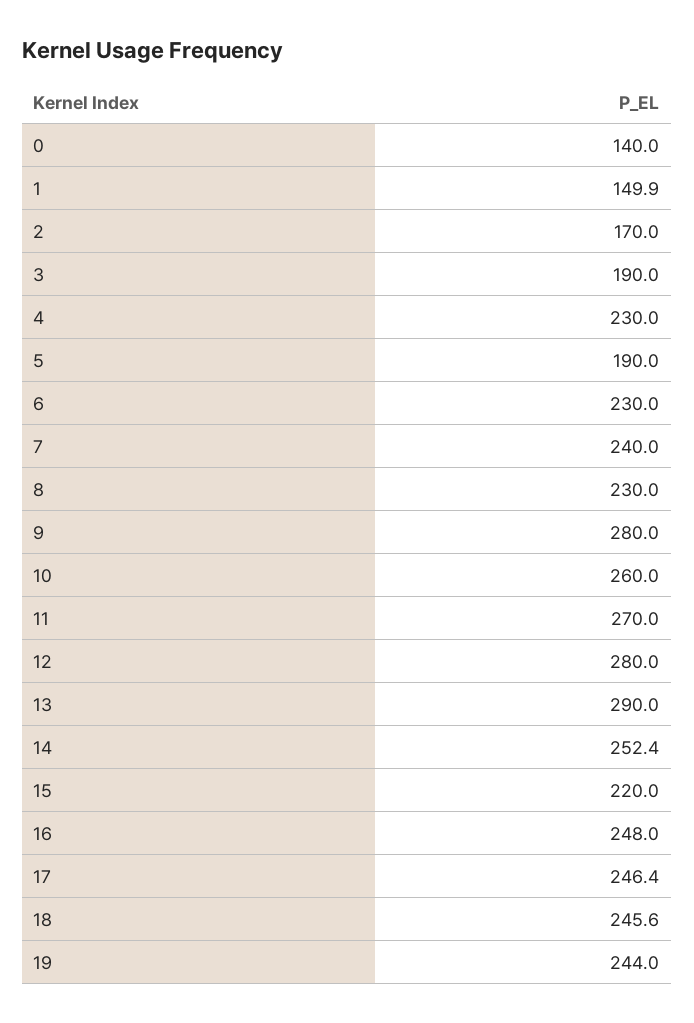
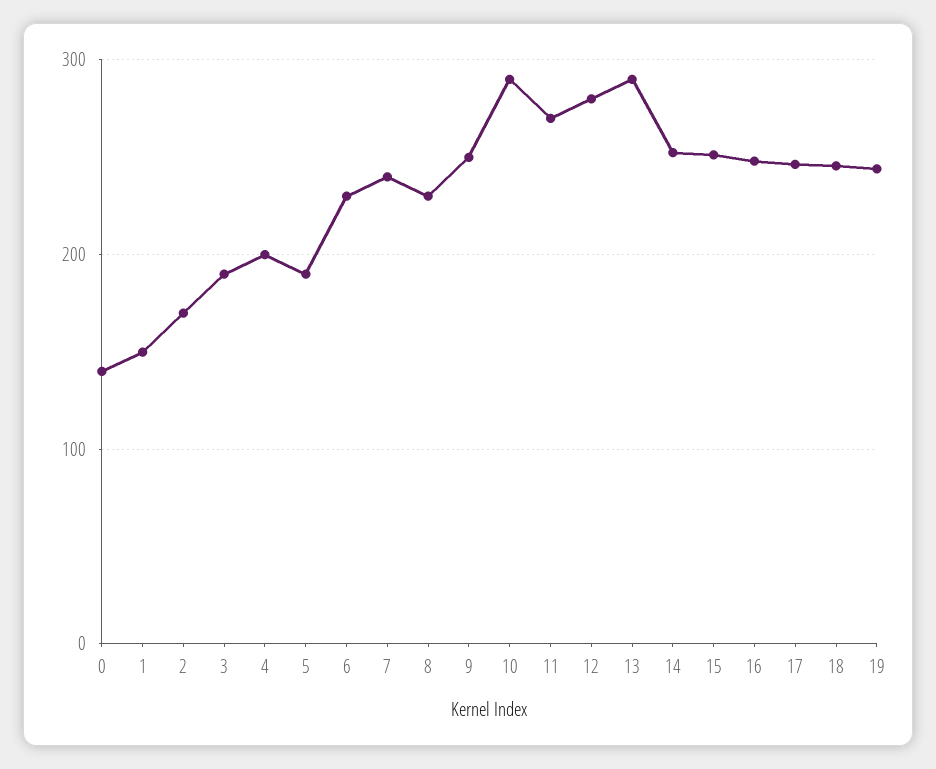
4: 230 -> 200
9: 280 -> 250
10: 260 -> 290
15: 220 -> 250

